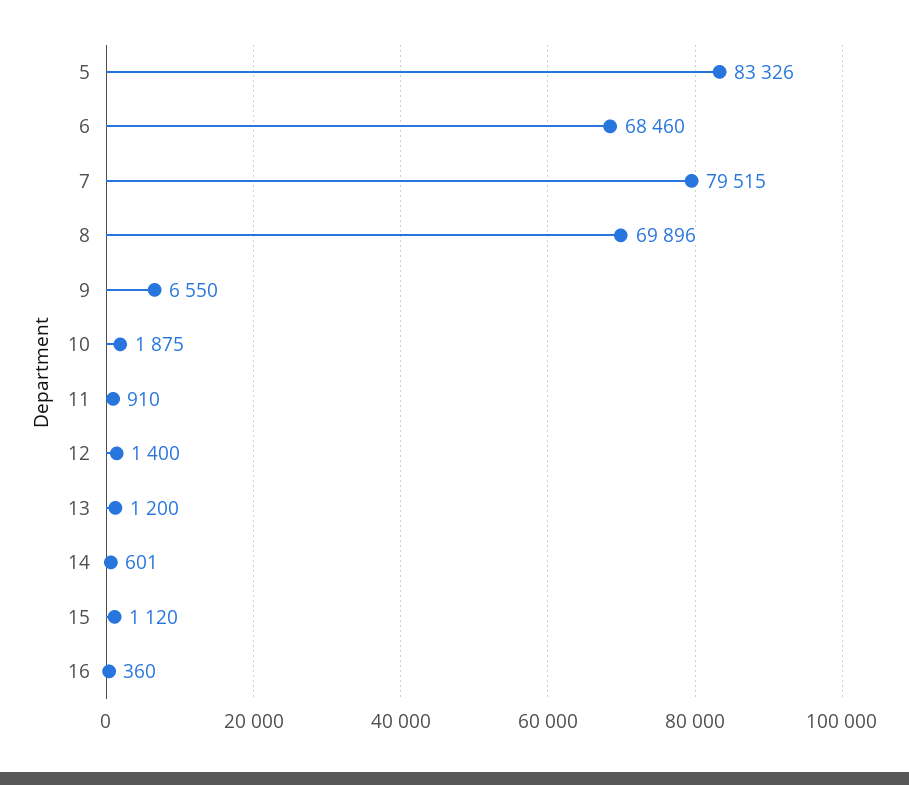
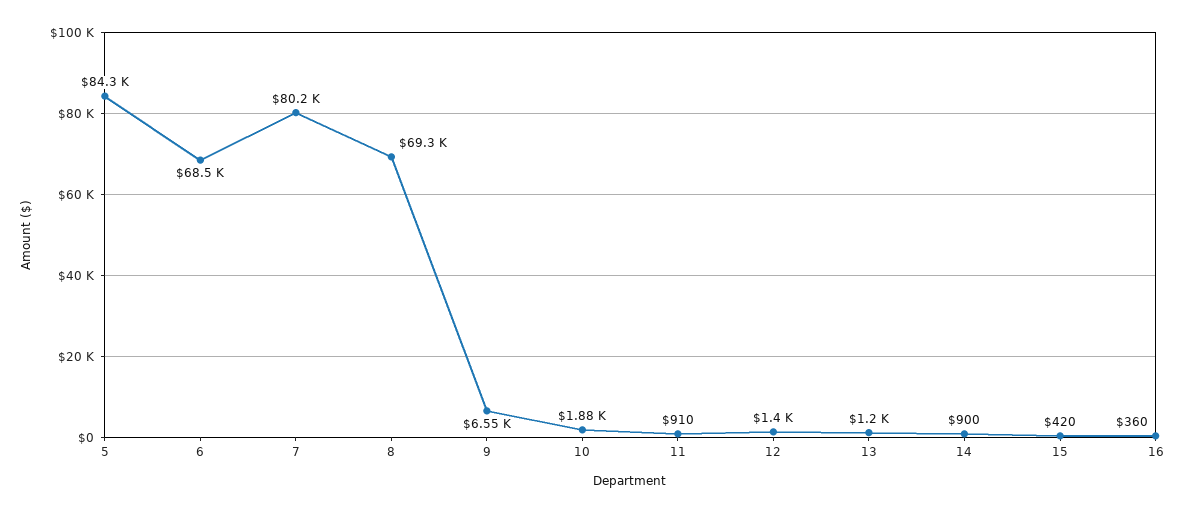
5: 83326 -> 84300
7: 79515 -> 80200
8: 69896 -> 69300
14: 601 -> 900
15: 1120 -> 420

